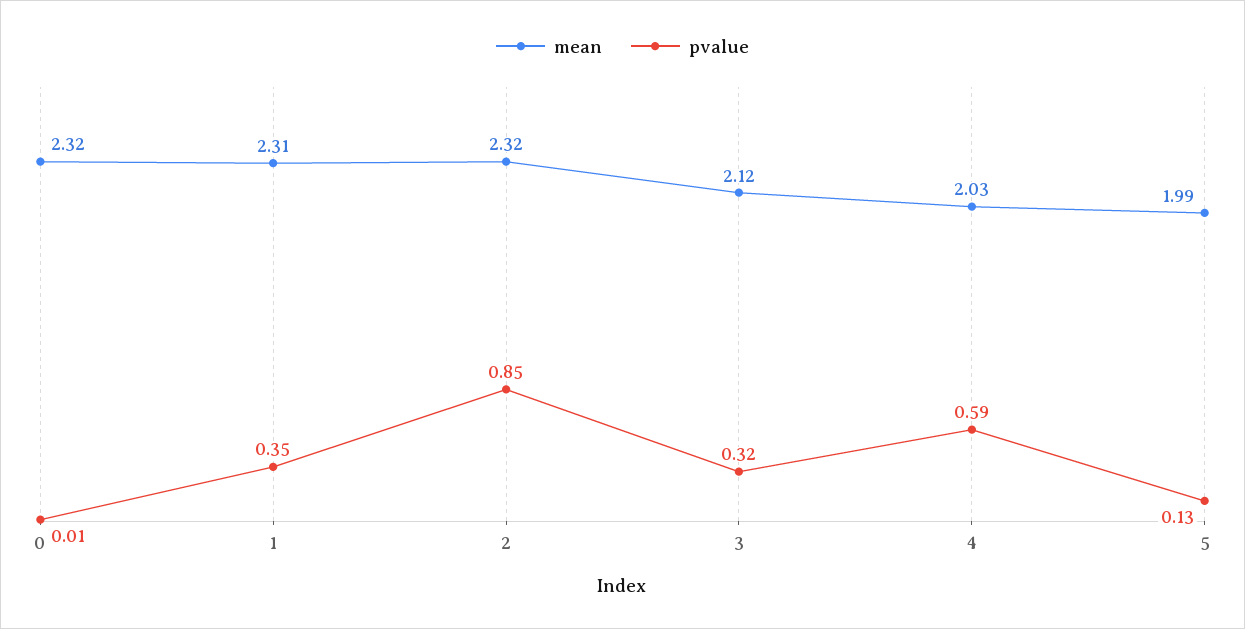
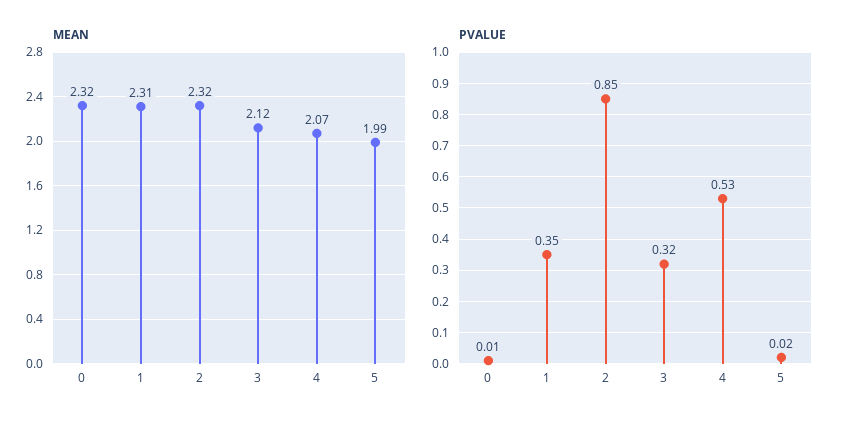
mean, 4: 2.03 -> 2.07
pvalue, 4: 0.59 -> 0.53
pvalue, 5: 0.13 -> 0.02

